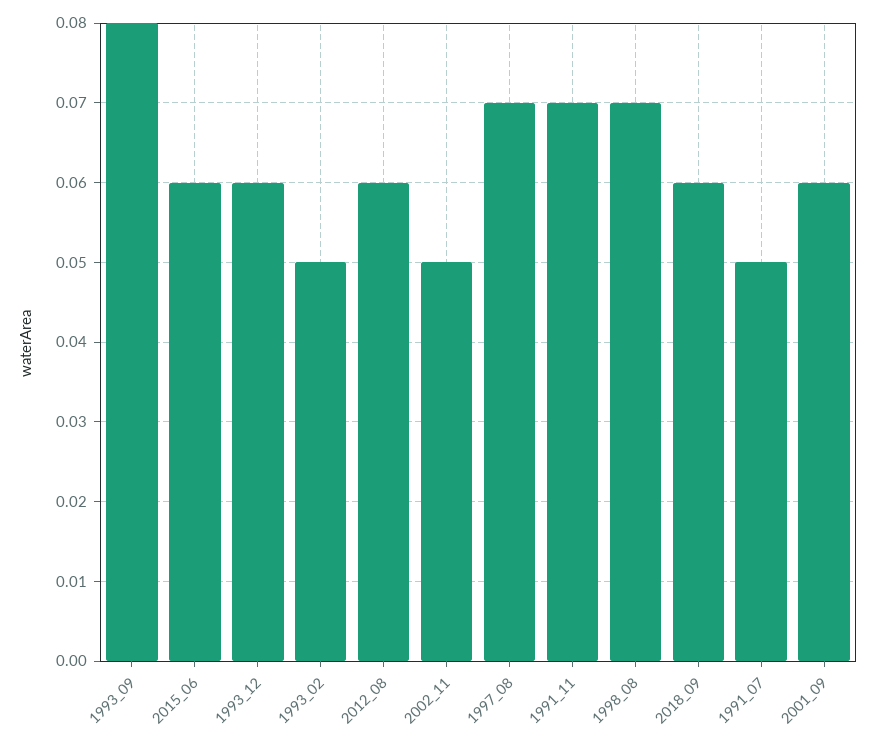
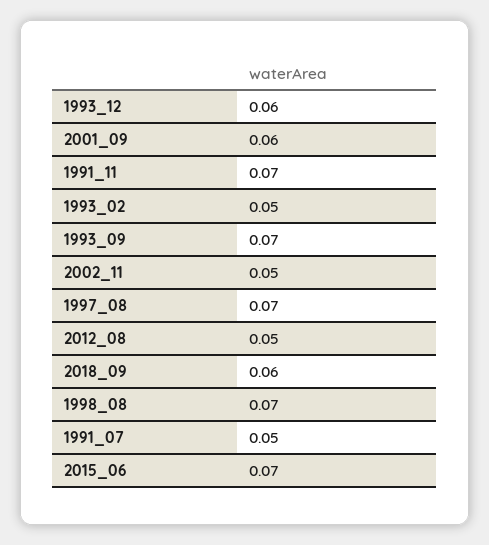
1993_09: 0.08 -> 0.07
2015_06: 0.06 -> 0.07
2012_08: 0.06 -> 0.05

